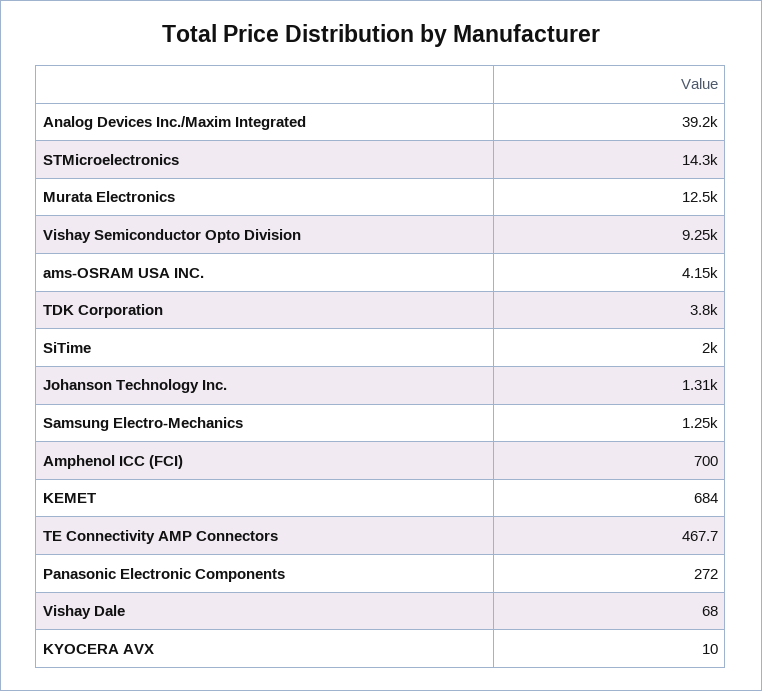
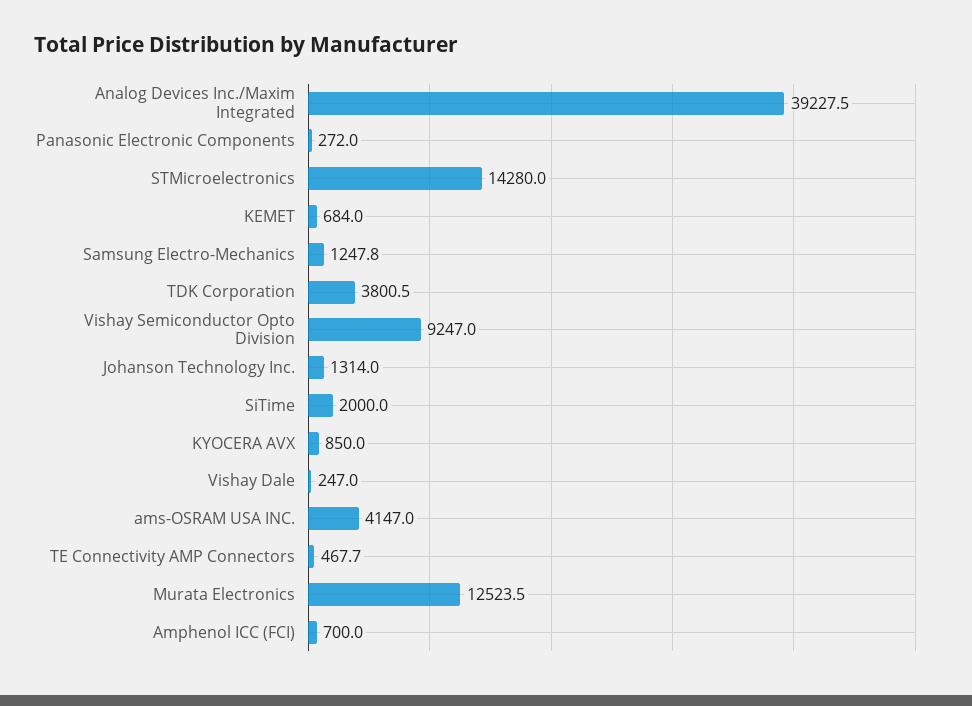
Vishay Dale: 68 -> 247
KYOCERA AVX: 10 -> 850

